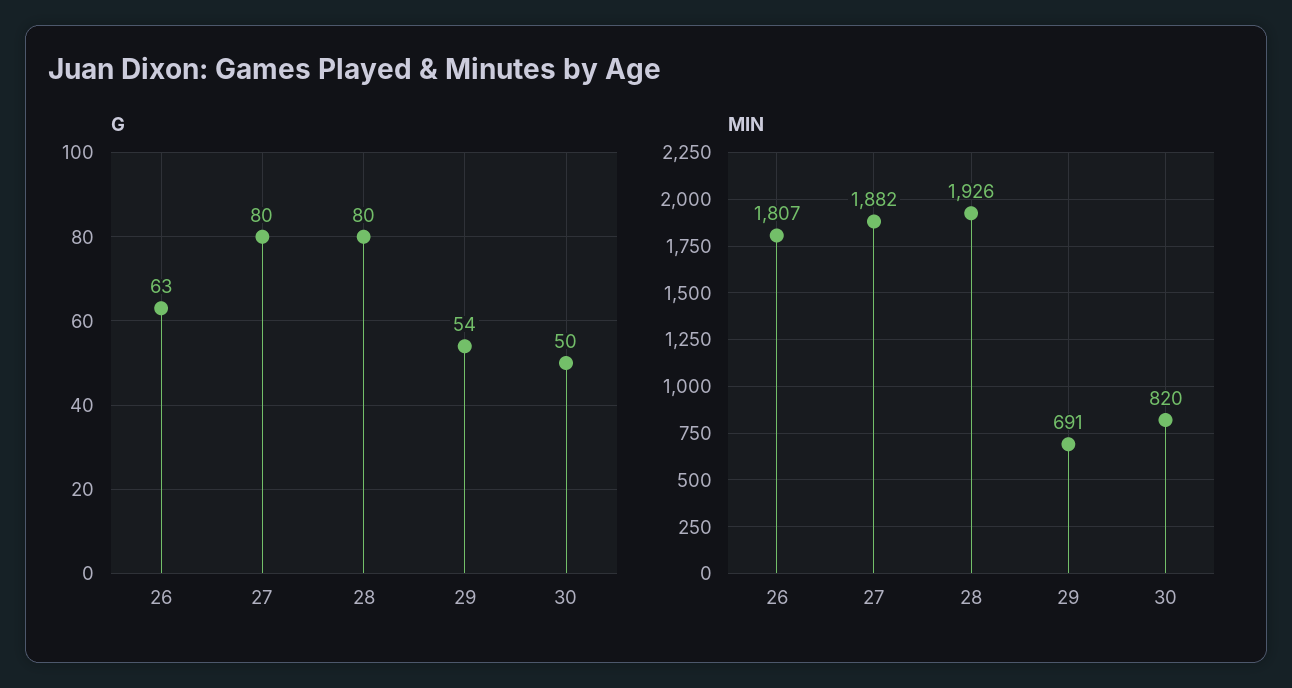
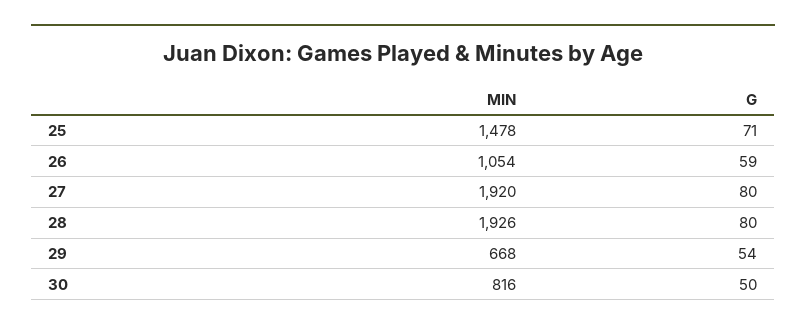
G, 26: 63 -> 59
MIN, 26: 1807 -> 1054
MIN, 27: 1882 -> 1920
MIN, 29: 691 -> 668
MIN, 30: 820 -> 816
MIN, 25: none -> 1478
G, 25: none -> 71

